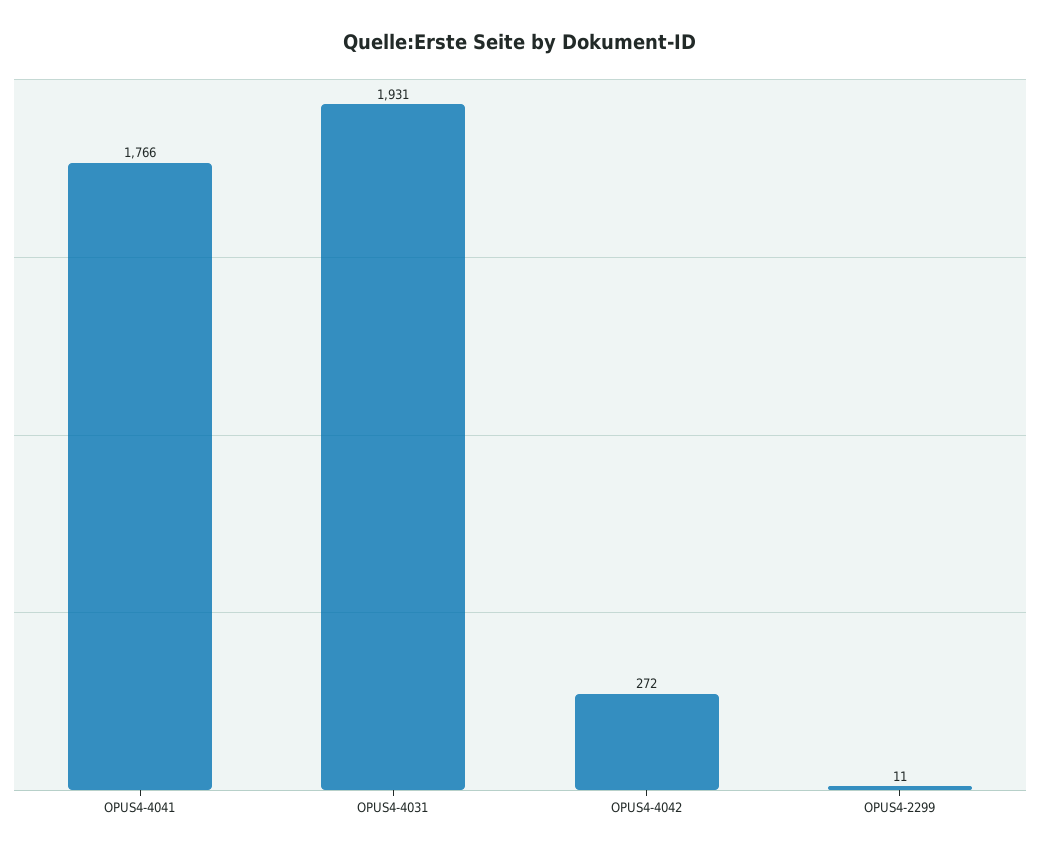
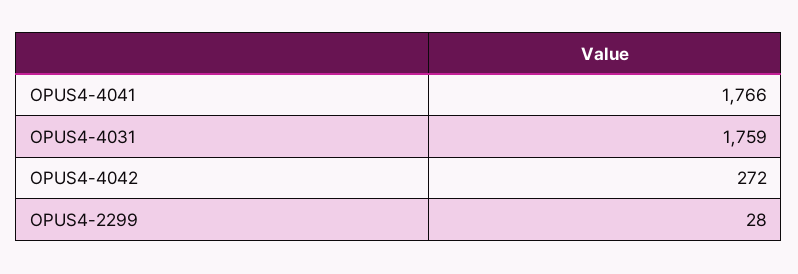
OPUS4-4031: 1931 -> 1759
OPUS4-2299: 11 -> 28

